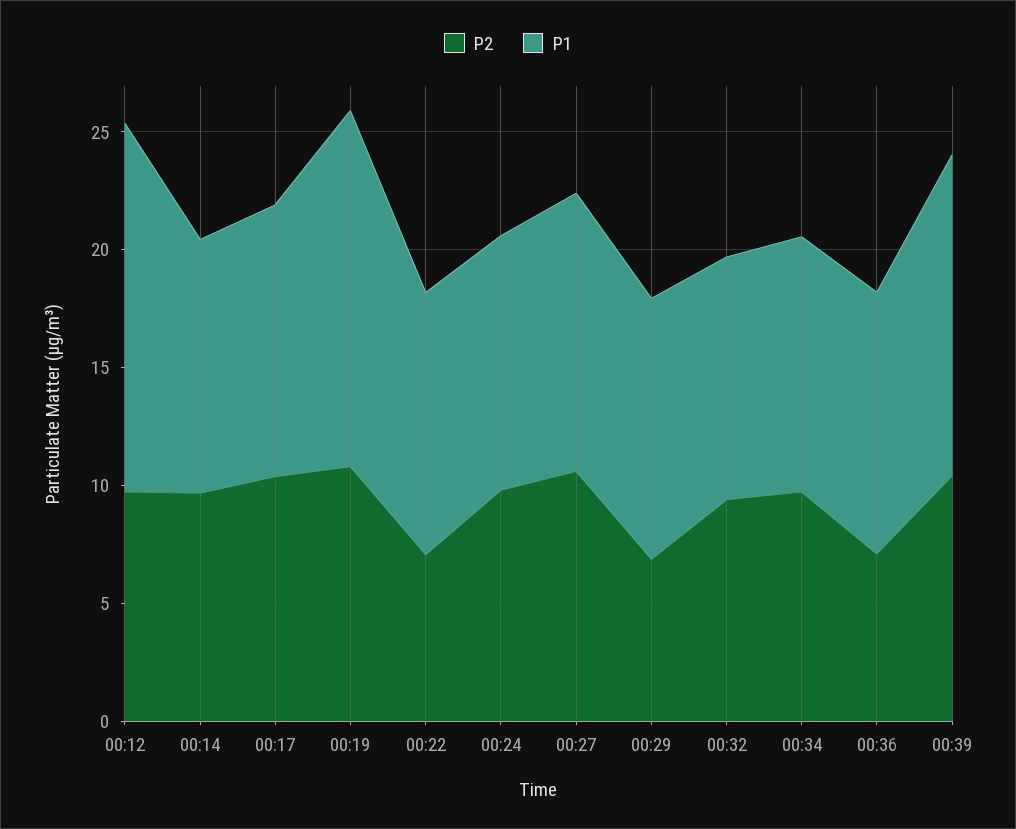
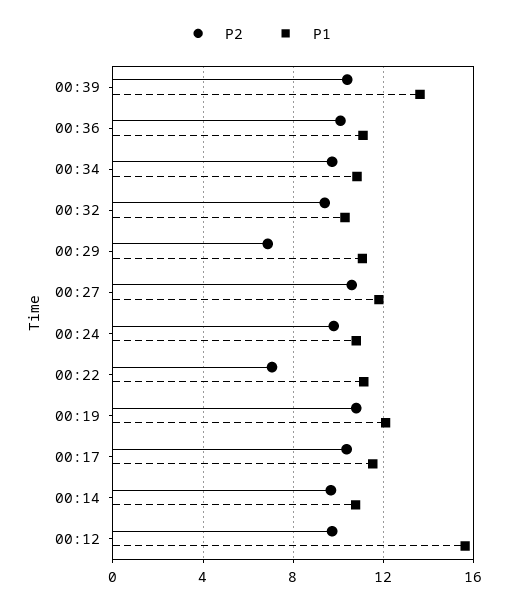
P1, 00:19: 15 -> 12
P2, 00:36: 7 -> 10

